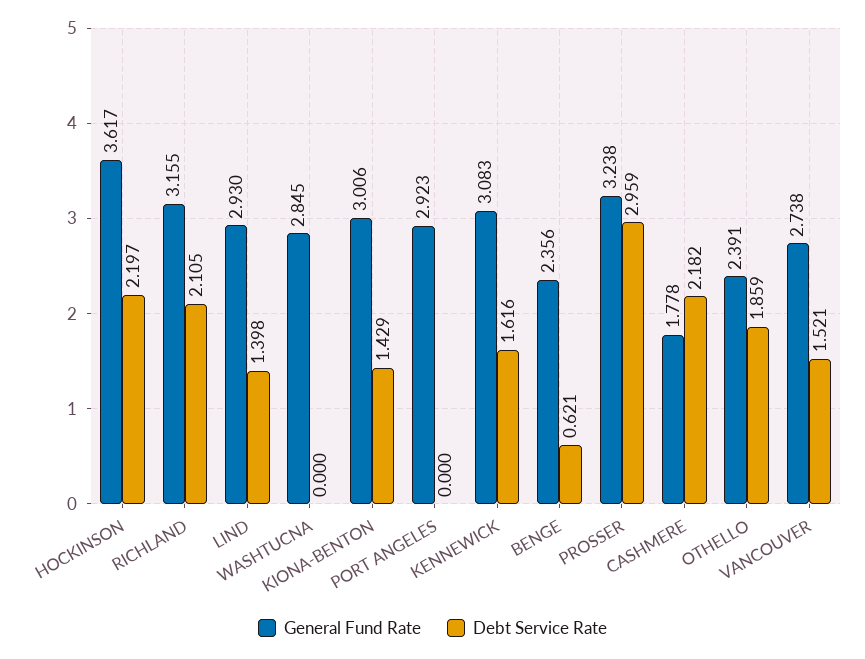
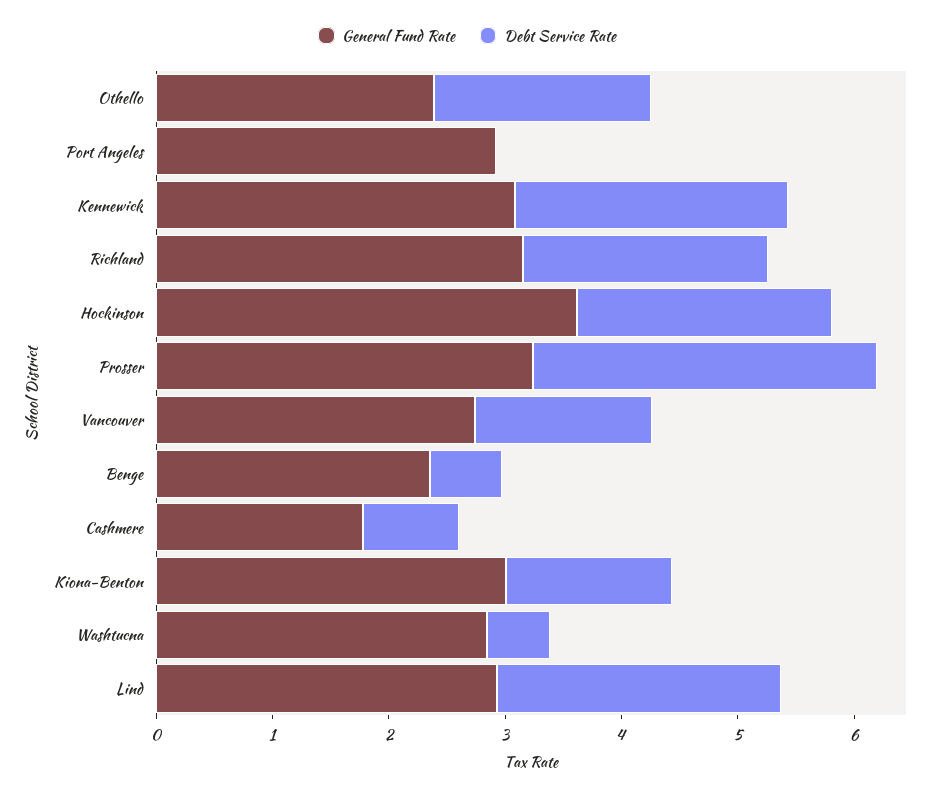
Debt Service Rate, LIND: 1.398 -> 2.4
Debt Service Rate, WASHTUCNA: 0 -> 0.6
Debt Service Rate, KENNEWICK: 1.616 -> 2.4
Debt Service Rate, CASHMERE: 2.182 -> 0.8

